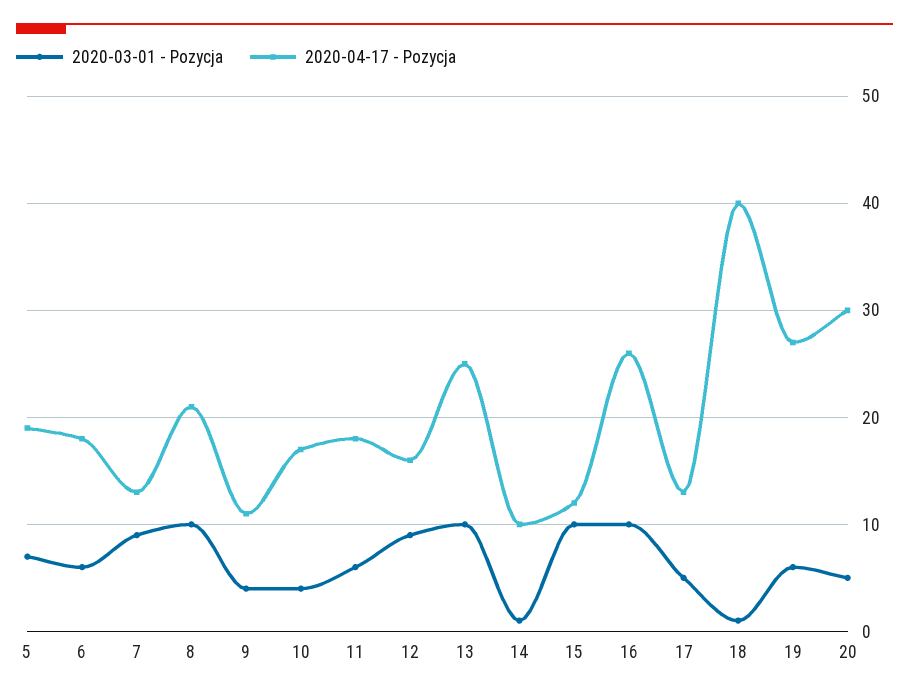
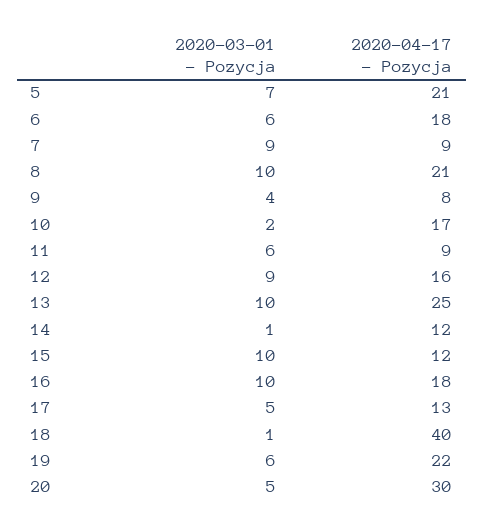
2020-04-17 - Pozycja, 5: 19 -> 21
2020-04-17 - Pozycja, 7: 13 -> 9
2020-04-17 - Pozycja, 9: 11 -> 8
2020-03-01 - Pozycja, 10: 4 -> 2
2020-04-17 - Pozycja, 11: 18 -> 9
2020-04-17 - Pozycja, 14: 10 -> 12
2020-04-17 - Pozycja, 16: 26 -> 18
2020-04-17 - Pozycja, 19: 27 -> 22

